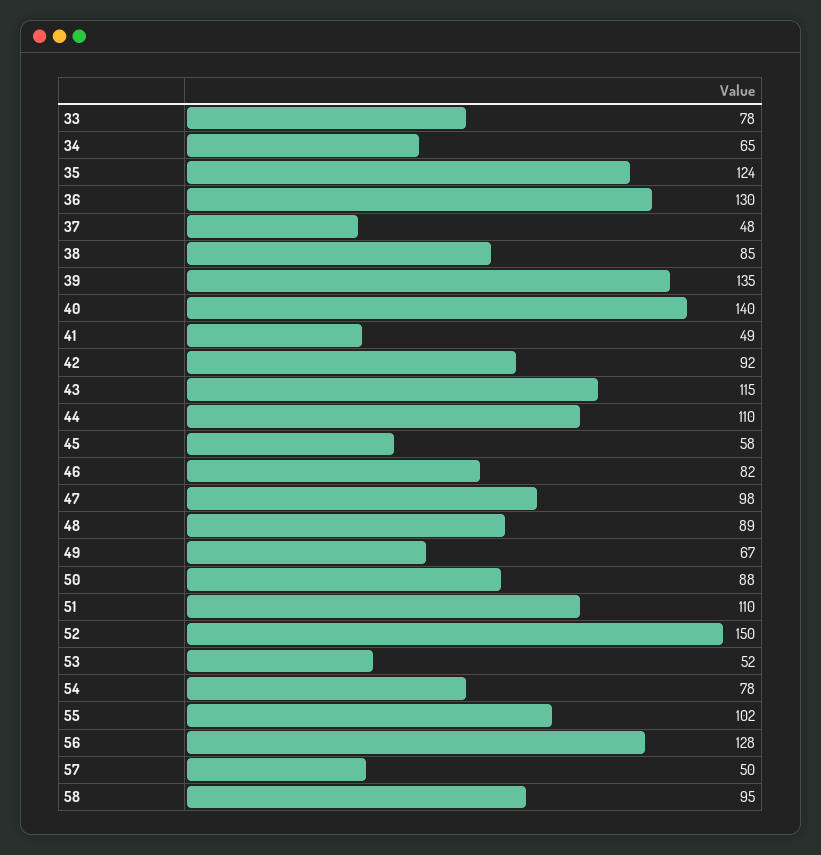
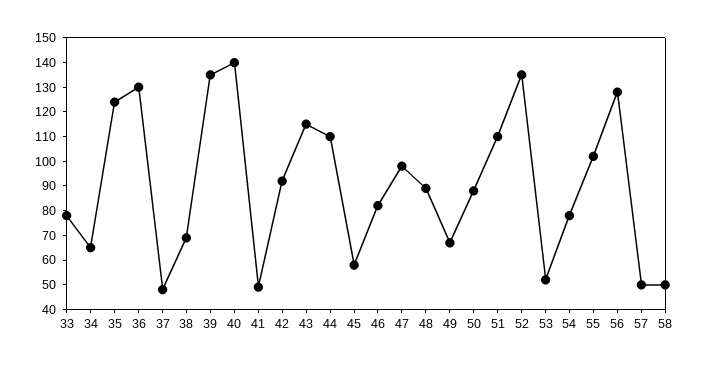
38: 85 -> 70
52: 150 -> 135
58: 95 -> 50

